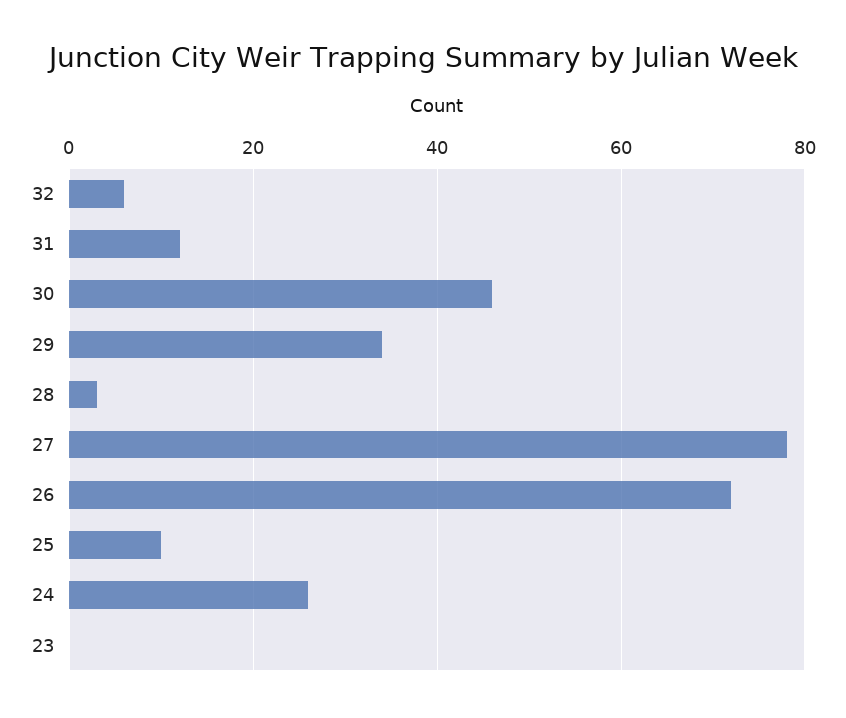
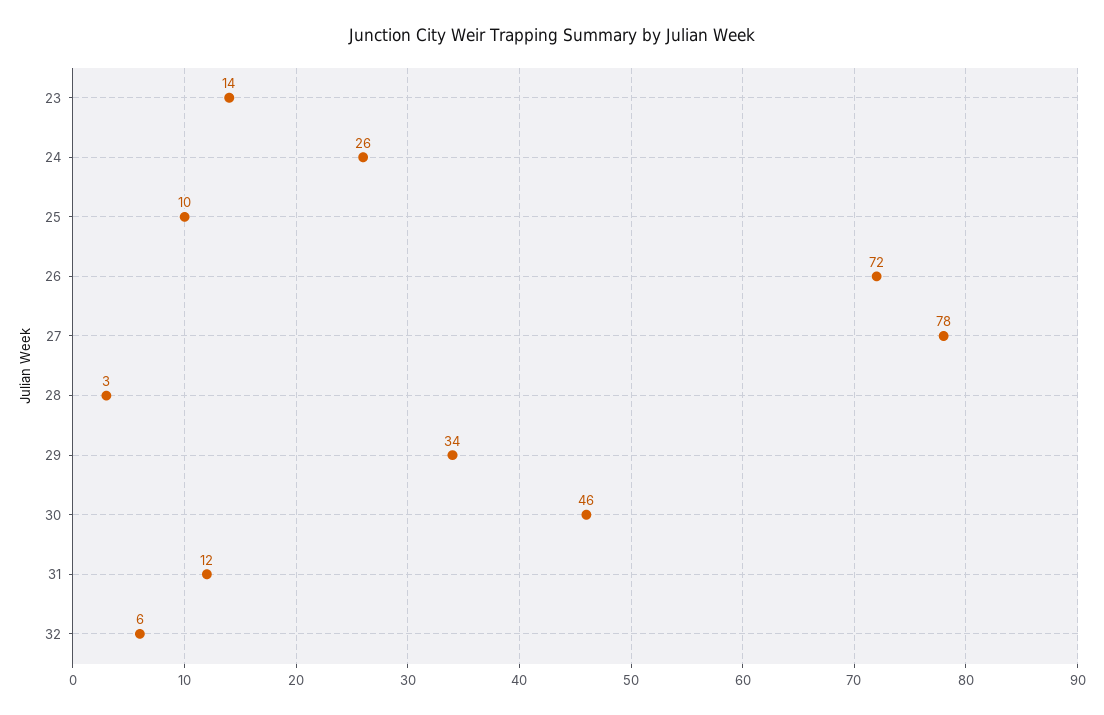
23: 0 -> 14

